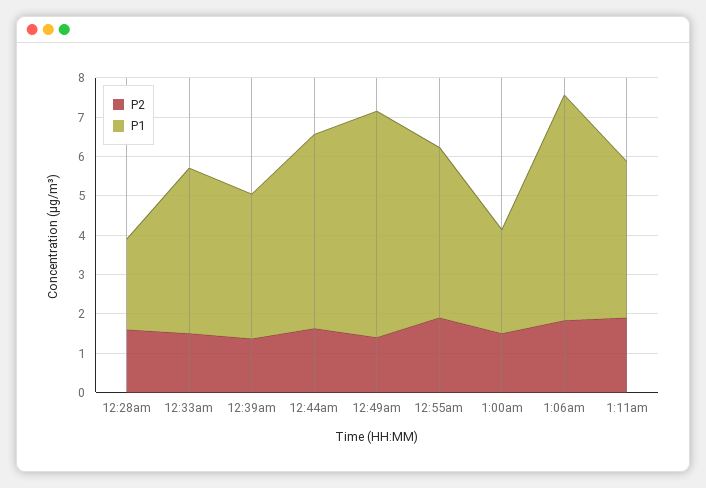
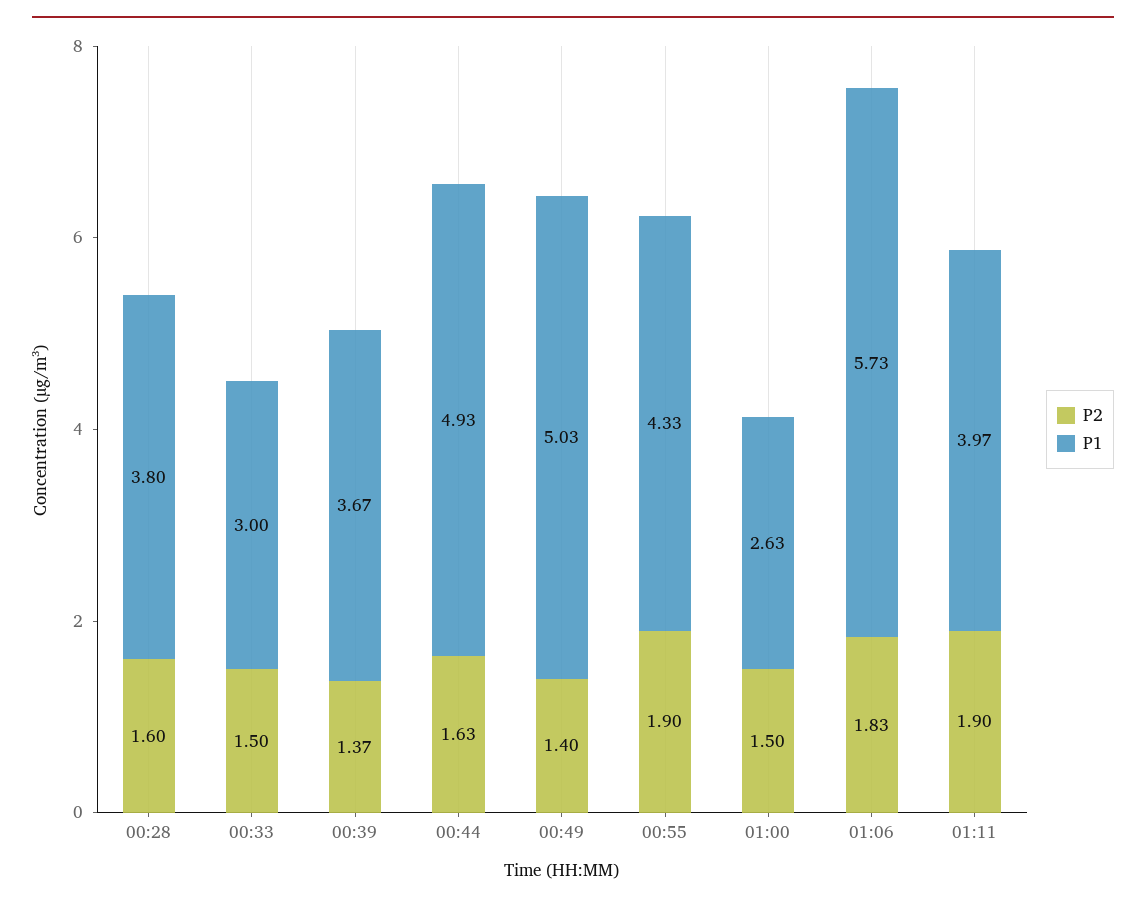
P1, 12:28am: 2.25 -> 3.8
P1, 12:33am: 4.25 -> 3
P1, 12:49am: 5.75 -> 5.03

